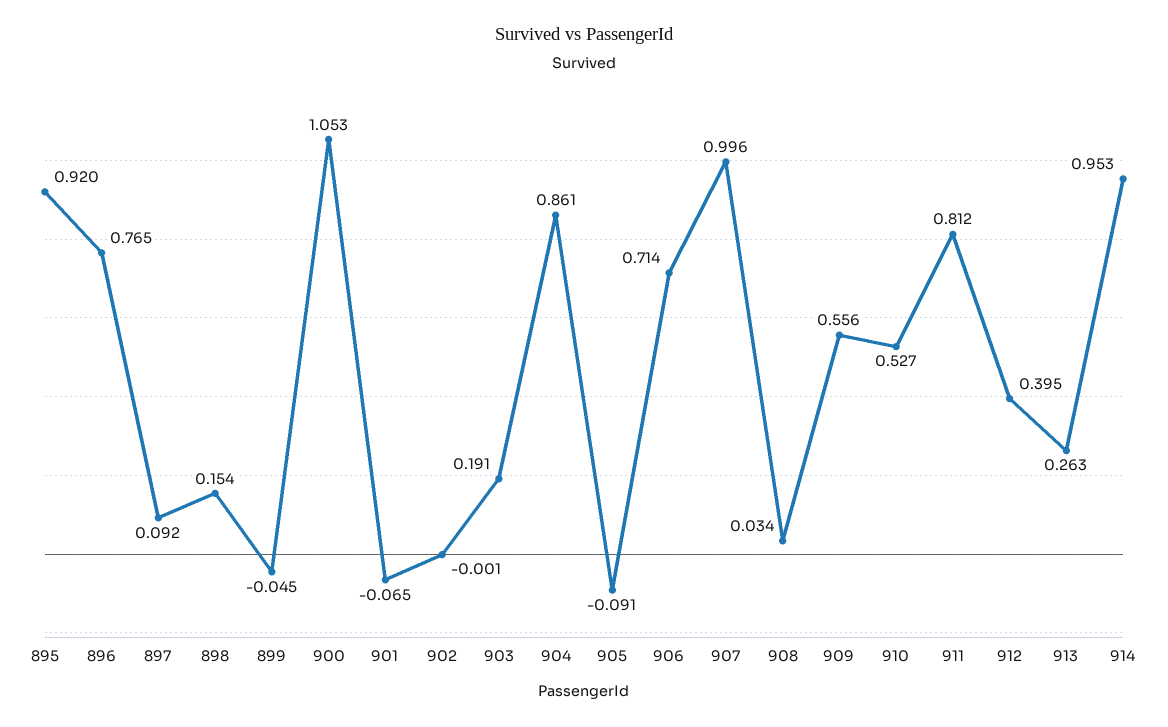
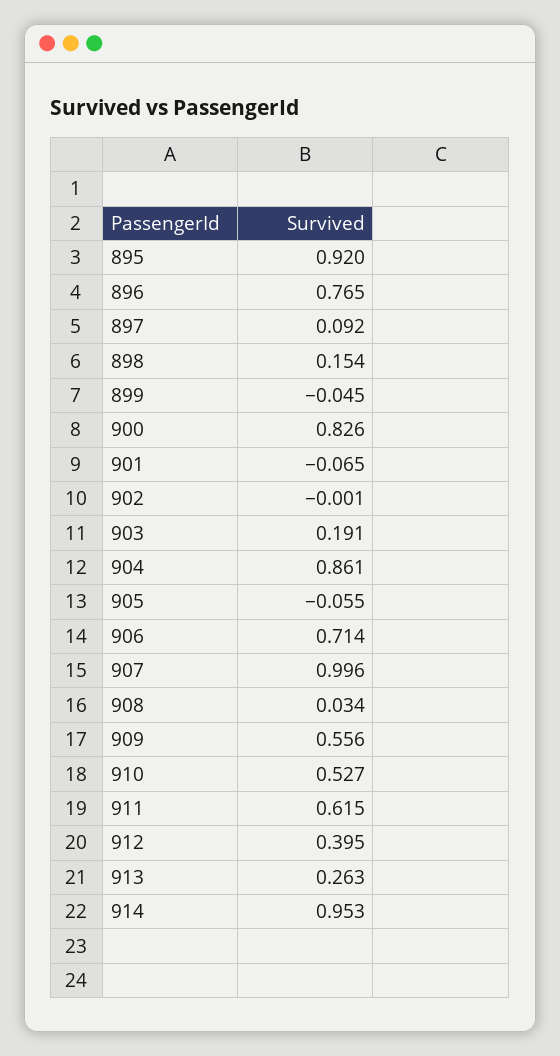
900: 1.053 -> 0.826
905: -0.091 -> -0.055
911: 0.812 -> 0.615

